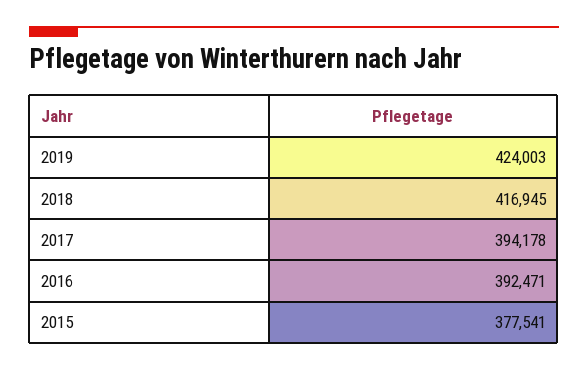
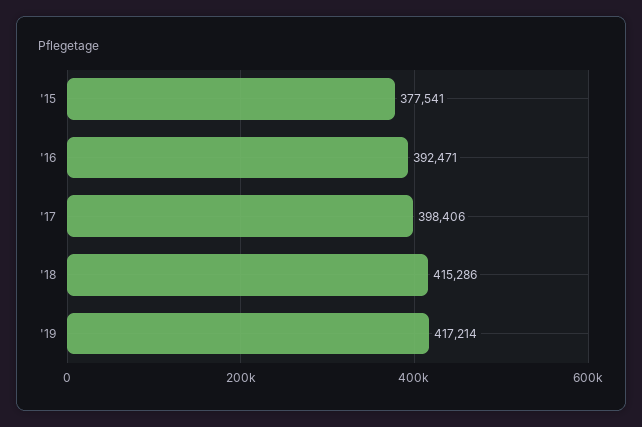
2019: 424003 -> 417214
2018: 416945 -> 415286
2017: 394178 -> 398406

